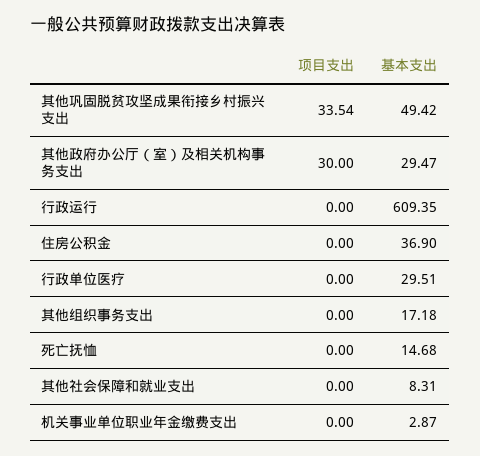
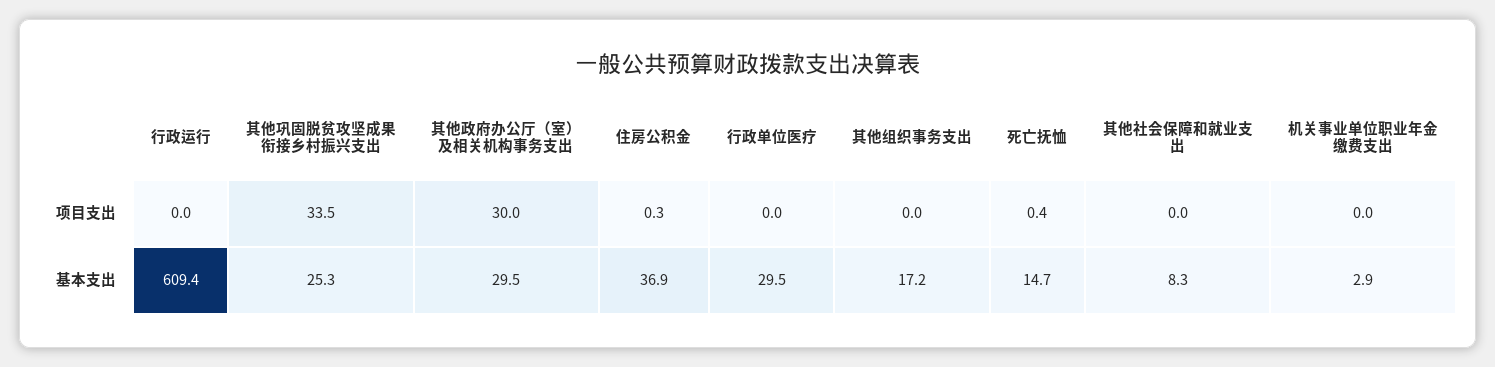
基本支出, 其他巩固脱贫攻坚成果衔接乡村振兴支出: 49.42 -> 25.3
项目支出, 住房公积金: 0 -> 0.3
项目支出, 死亡抚恤: 0 -> 0.4

